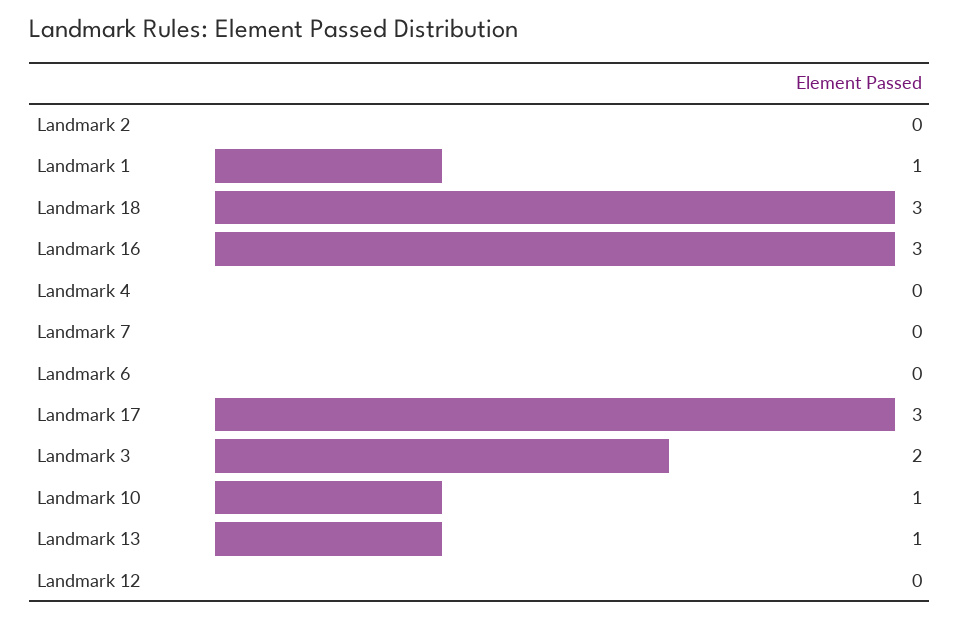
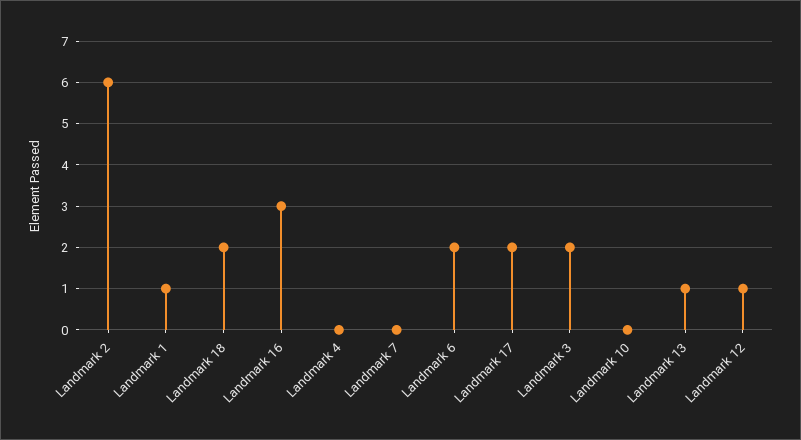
Landmark 2: 0 -> 6
Landmark 18: 3 -> 2
Landmark 6: 0 -> 2
Landmark 17: 3 -> 2
Landmark 10: 1 -> 0
Landmark 12: 0 -> 1

